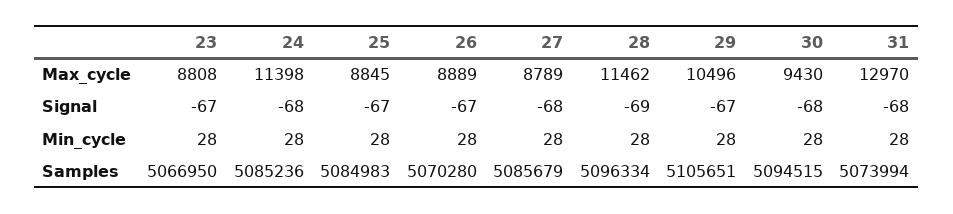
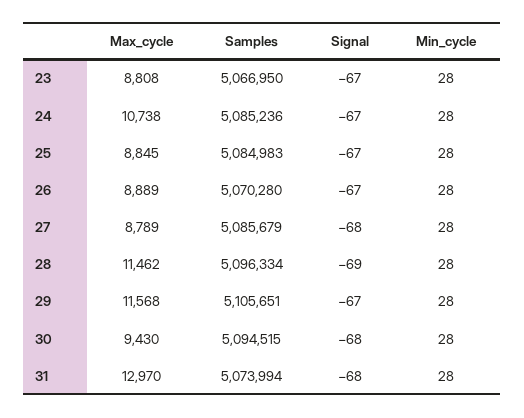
24, Max_cycle: 11398 -> 10738
29, Max_cycle: 10496 -> 11568
24, Signal: -68 -> -67

